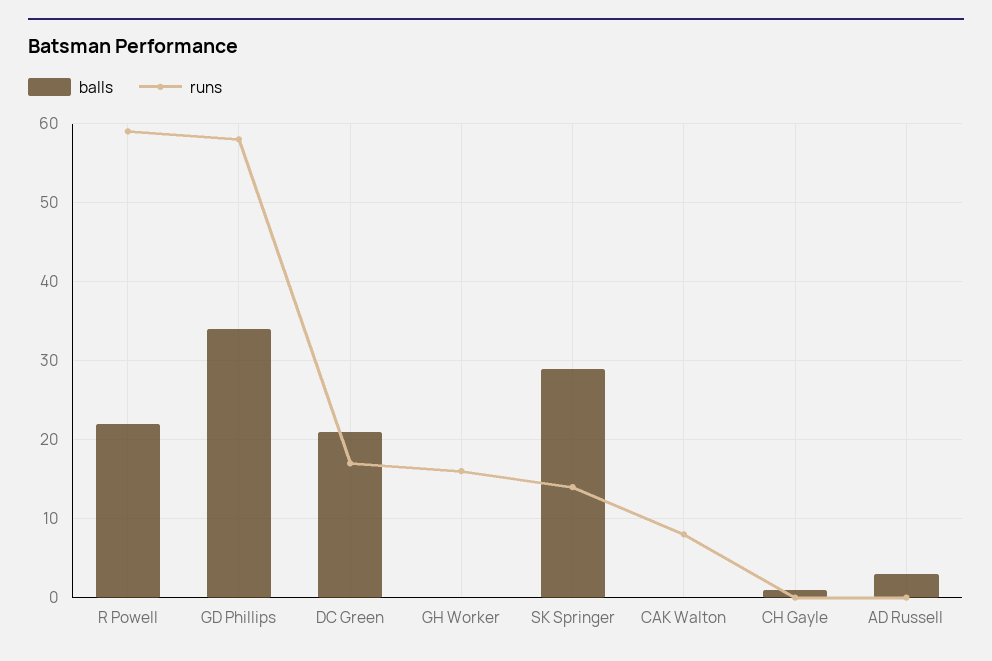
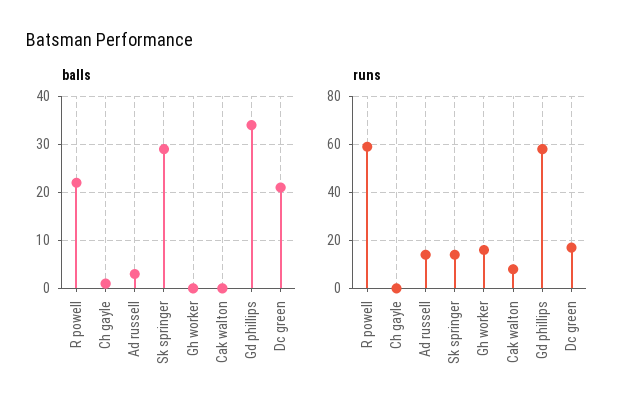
runs, AD Russell: 0 -> 15

